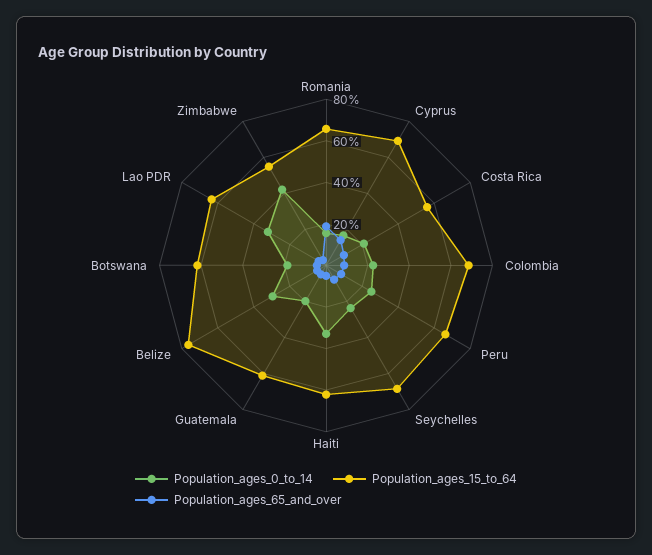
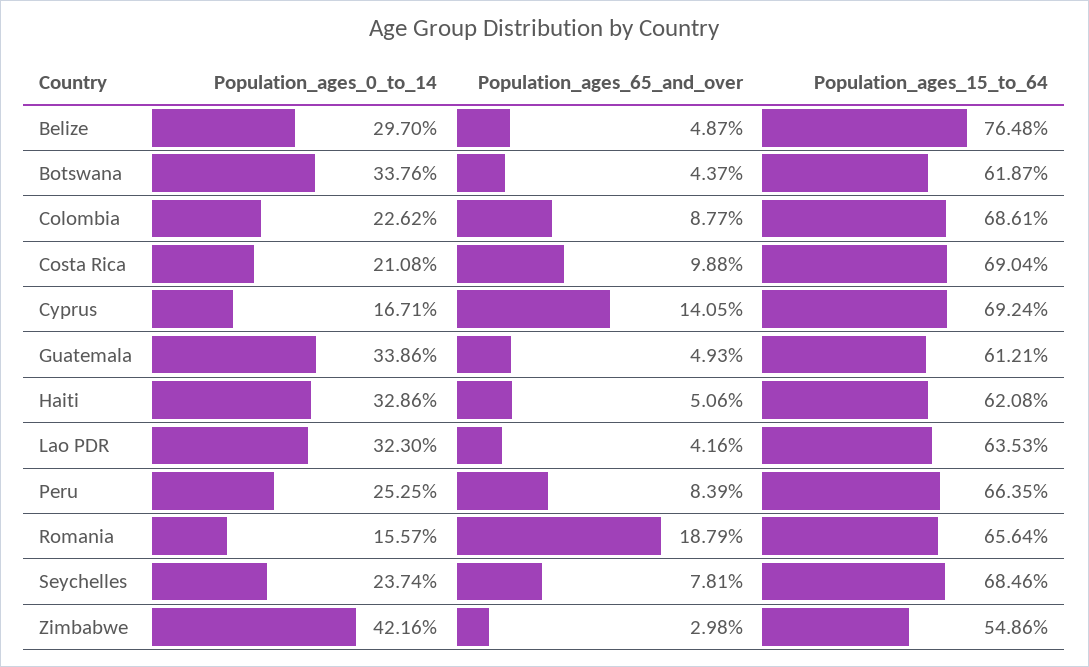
Population_ages_15_to_64, Costa Rica: 55 -> 69.04
Population_ages_0_to_14, Guatemala: 20 -> 33.86
Population_ages_0_to_14, Botswana: 20 -> 33.76

